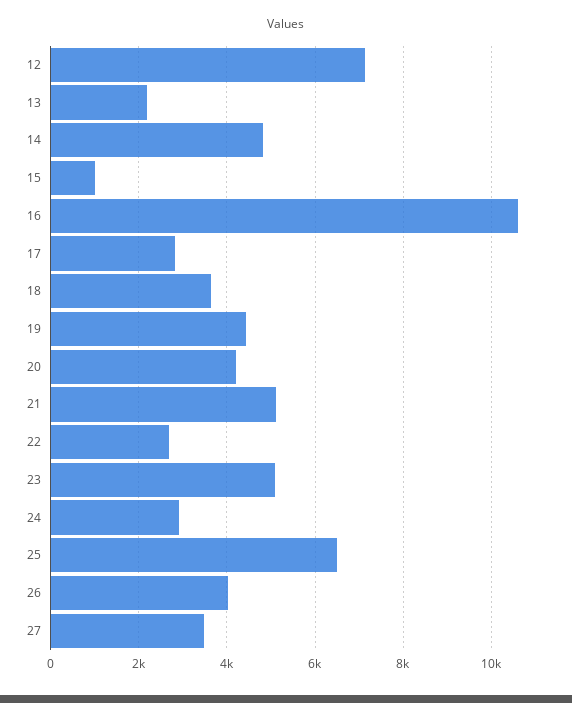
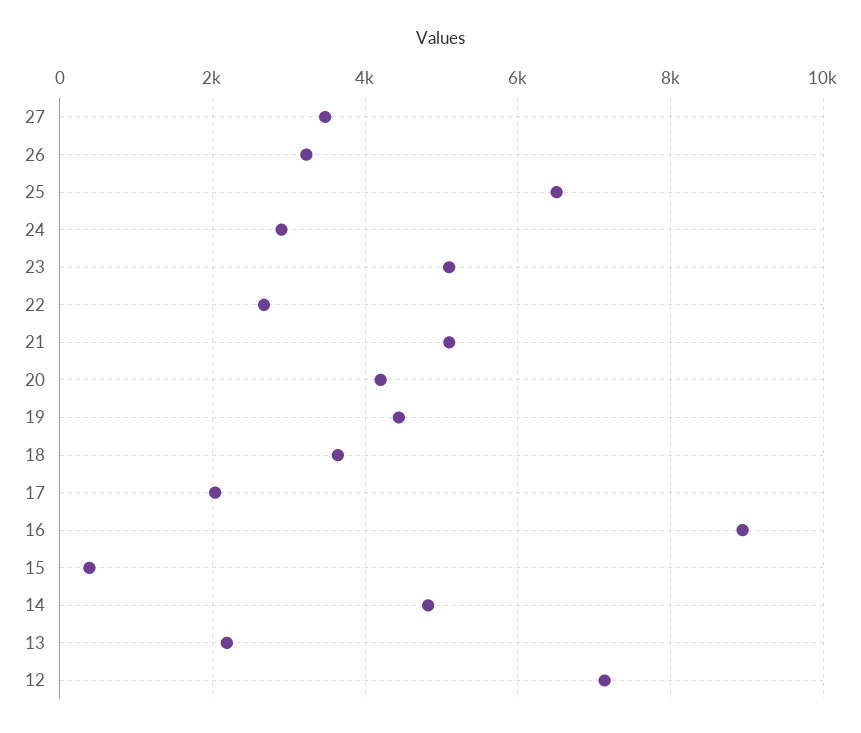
15: 1000 -> 400
16: 10600 -> 9000
17: 2800 -> 2000
26: 4000 -> 3200

